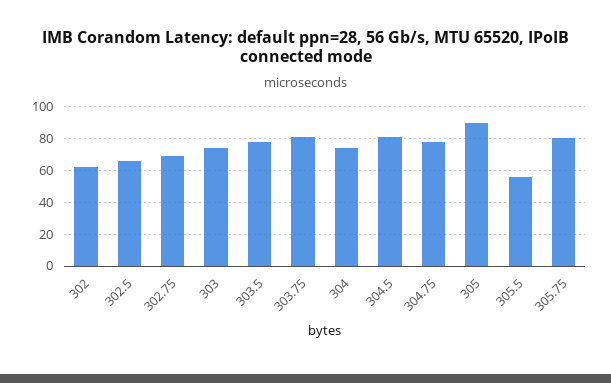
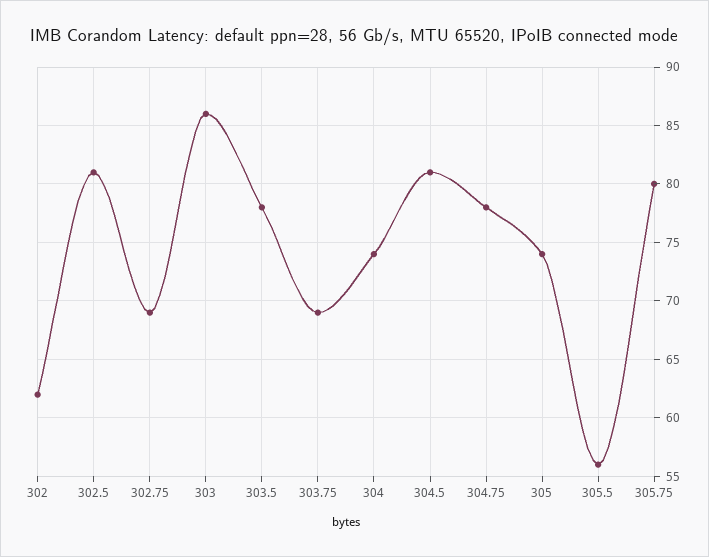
302.5: 65 -> 81
303: 75 -> 86
303.75: 80 -> 69
305: 90 -> 74

